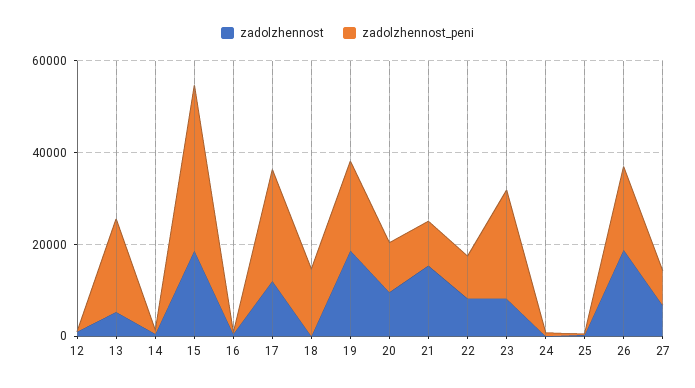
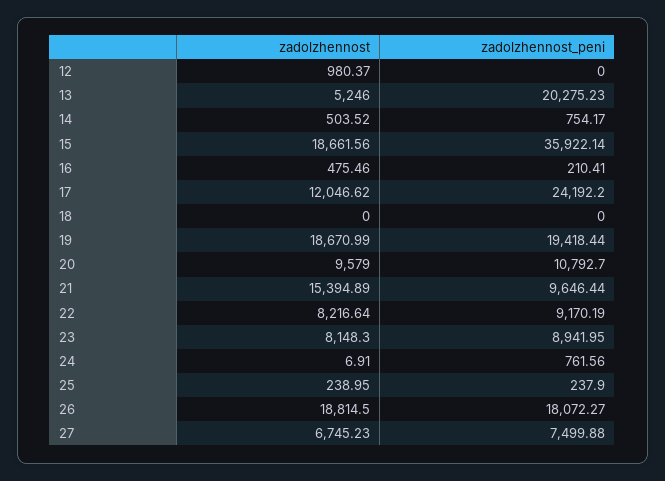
zadolzhennost_peni, 18: 15000 -> 0
zadolzhennost_peni, 23: 25000 -> 8941.95

